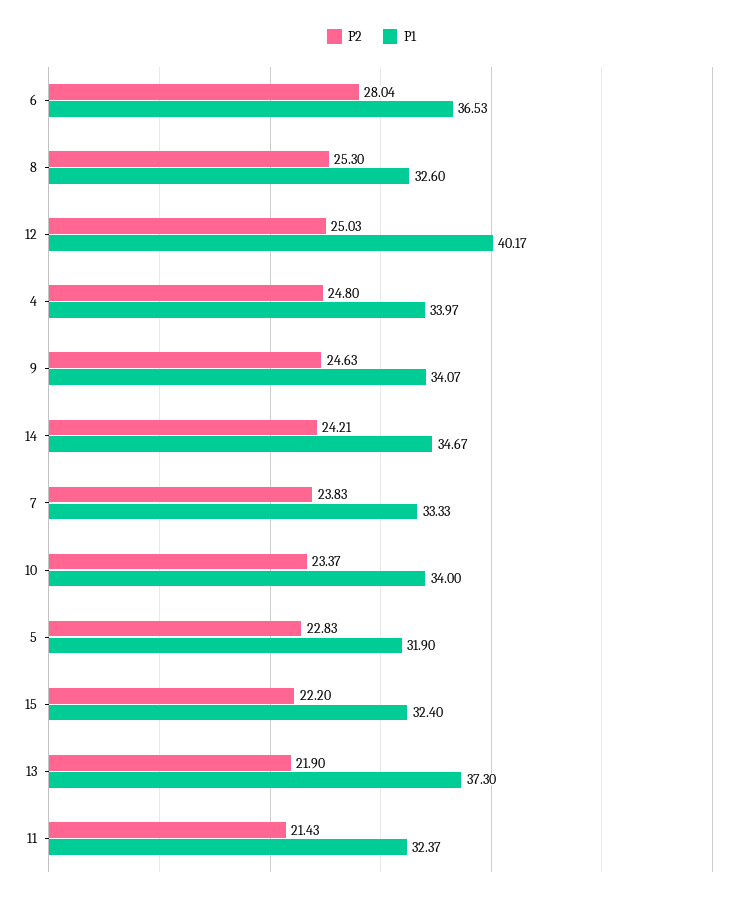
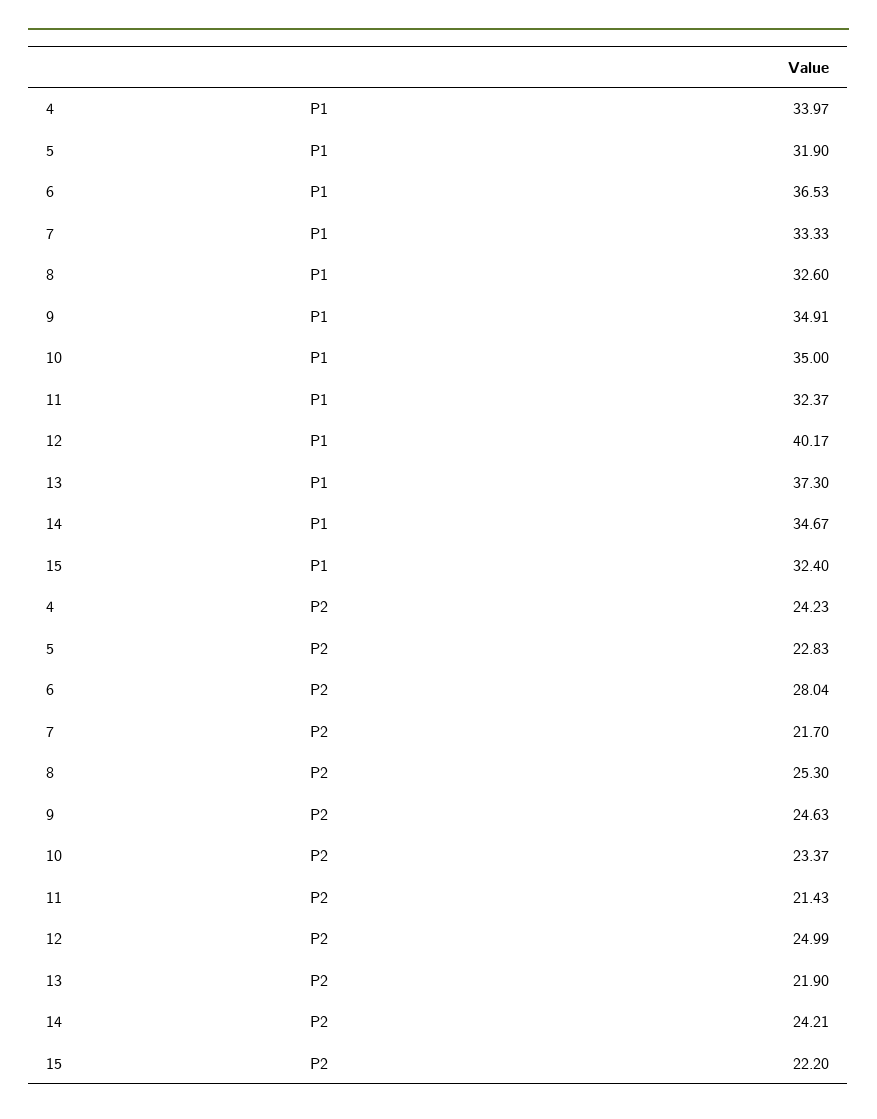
P2, 12: 25.03 -> 24.99
P2, 4: 24.8 -> 24.23
P1, 9: 34.07 -> 34.91
P2, 7: 23.83 -> 21.7
P1, 10: 34 -> 35

